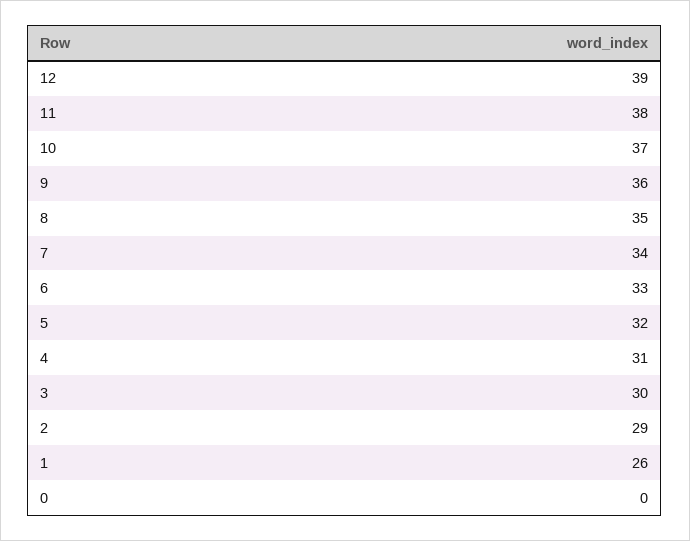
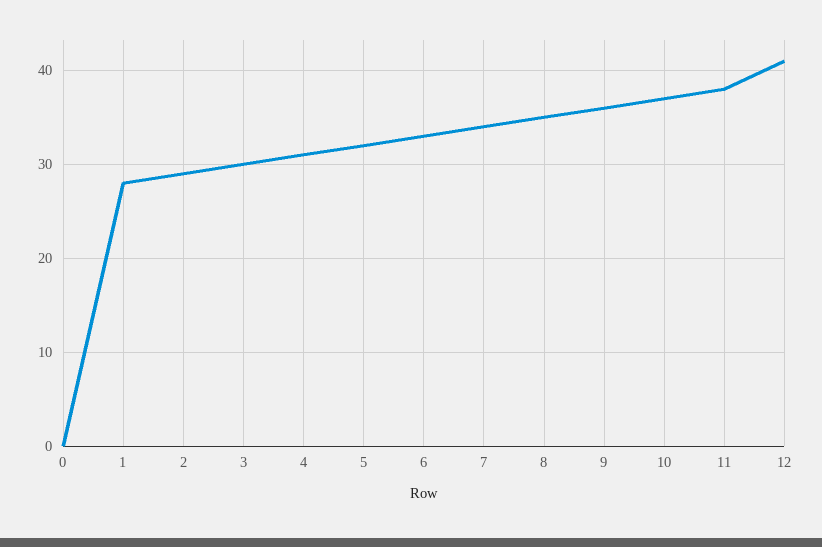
12: 39 -> 41
1: 26 -> 28

